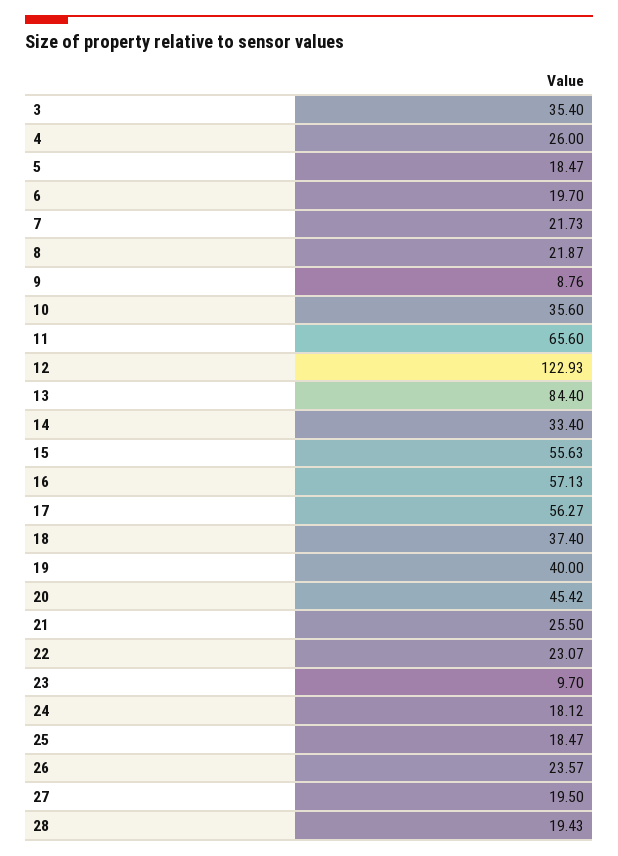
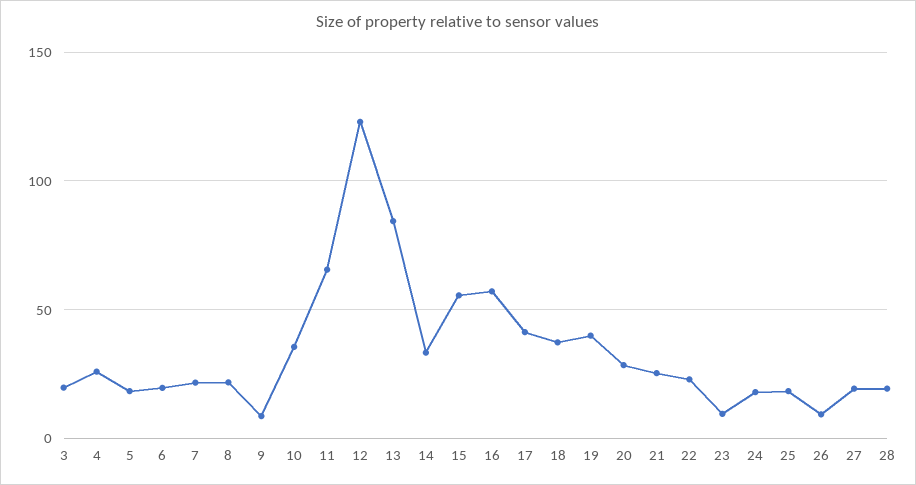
3: 35.4 -> 20
17: 56.27 -> 40
20: 45.42 -> 30
26: 23.57 -> 10

